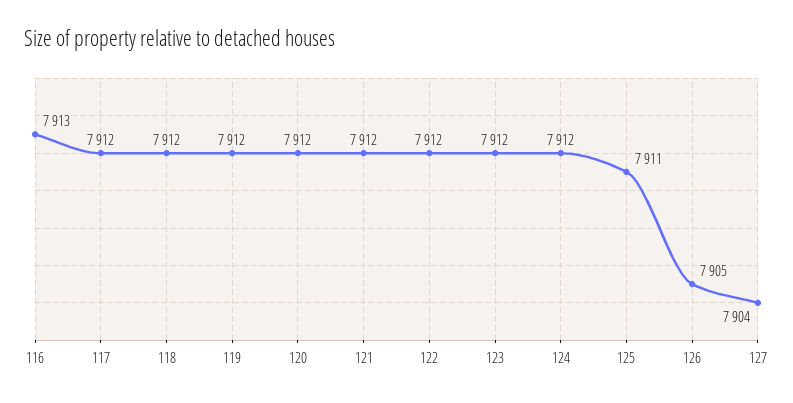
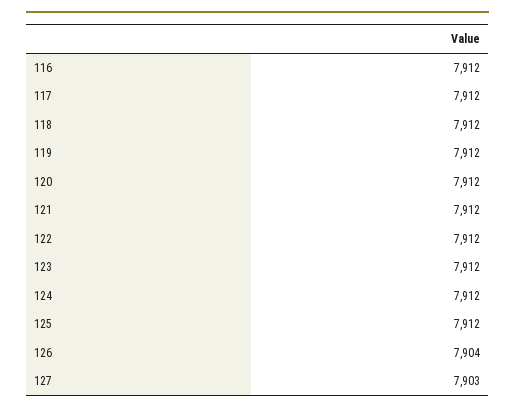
116: 7913 -> 7912
125: 7911 -> 7912
126: 7905 -> 7904
127: 7904 -> 7903

